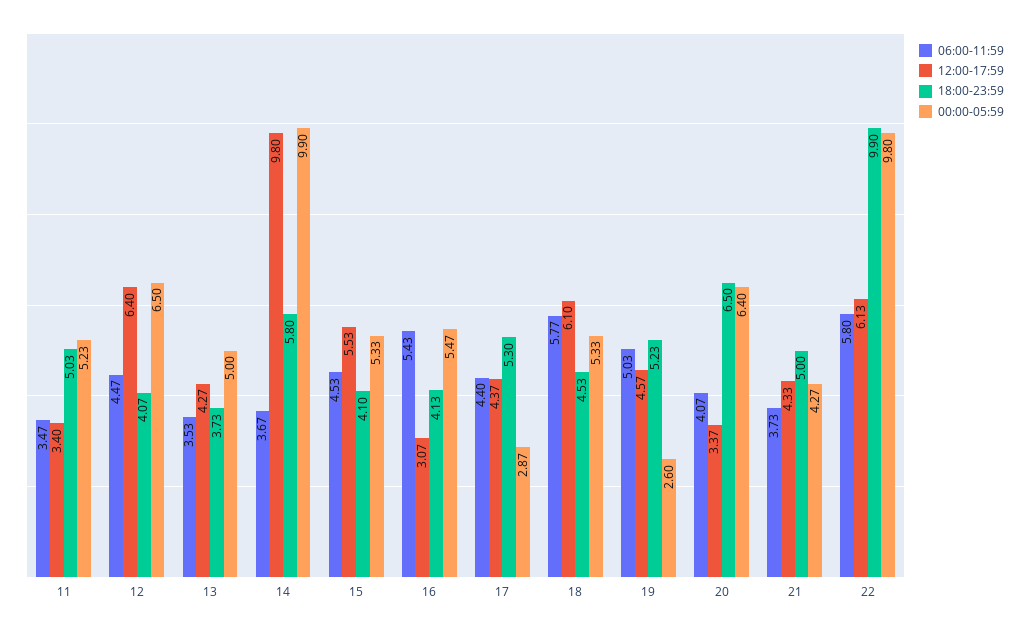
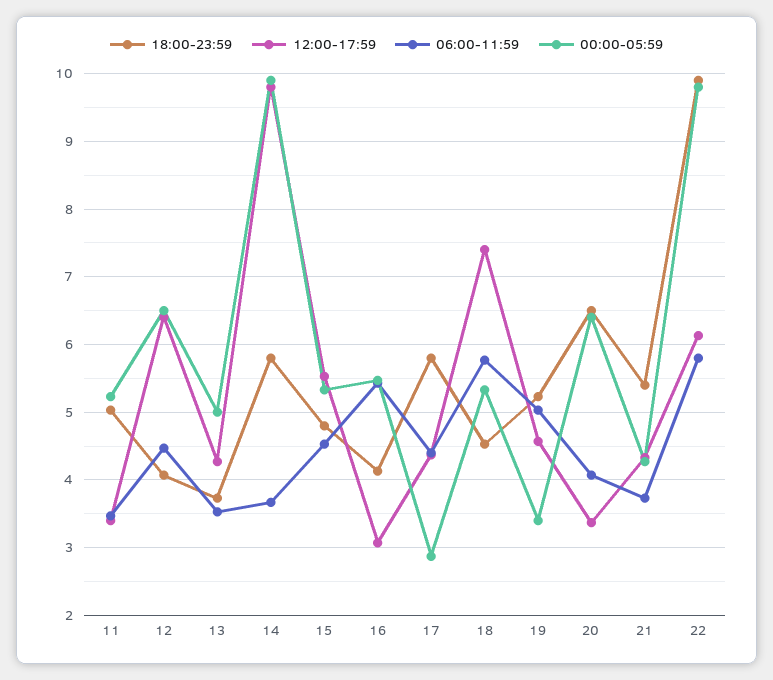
18:00-23:59, 15: 4.1 -> 4.8
18:00-23:59, 17: 5.3 -> 5.8
12:00-17:59, 18: 6.1 -> 7.4
00:00-05:59, 19: 2.6 -> 3.4
18:00-23:59, 21: 5 -> 5.4

